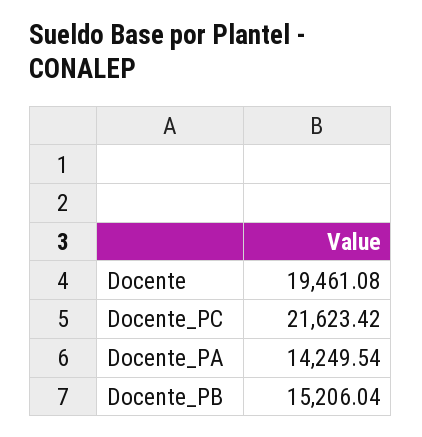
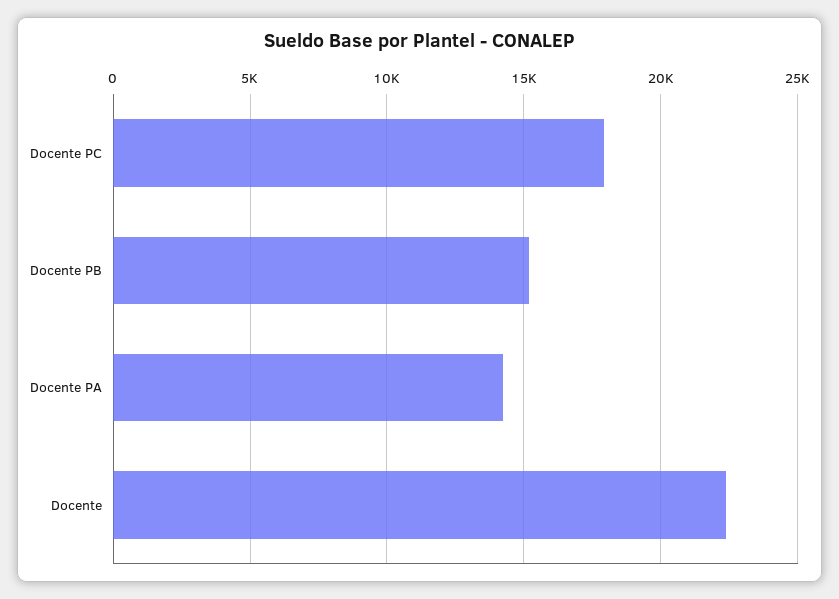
Docente: 19461.08 -> 22500
Docente_PC: 21623.42 -> 18000

